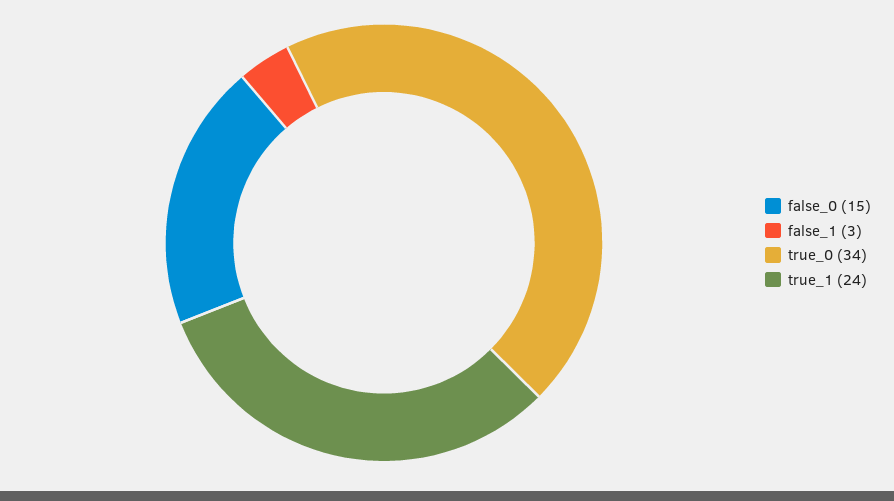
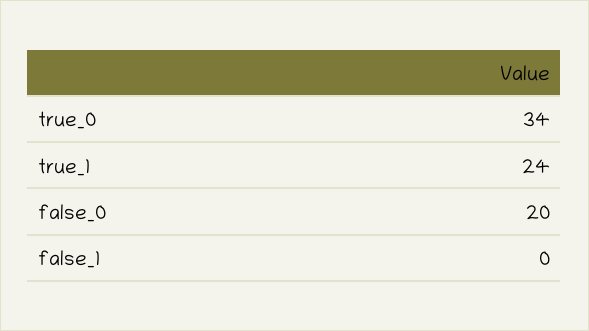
false_0: 15 -> 20
false_1: 3 -> 0

